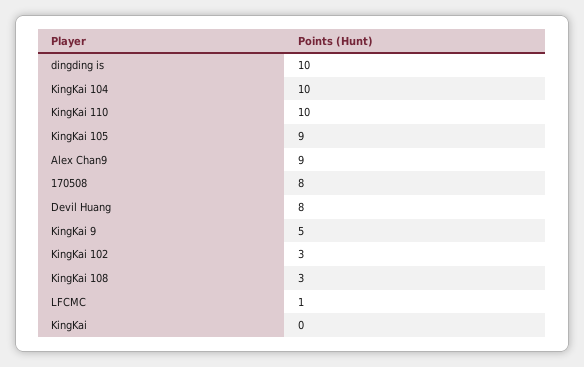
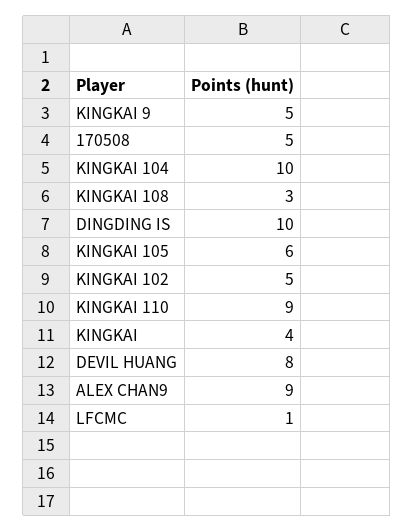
KingKai 110: 10 -> 9
KingKai 105: 9 -> 6
170508: 8 -> 5
KingKai 102: 3 -> 5
KingKai: 0 -> 4

